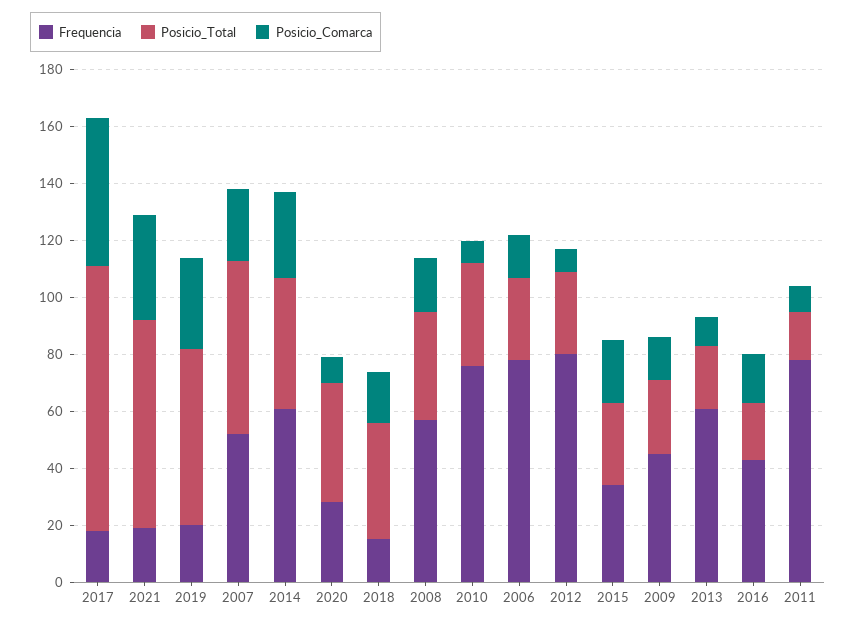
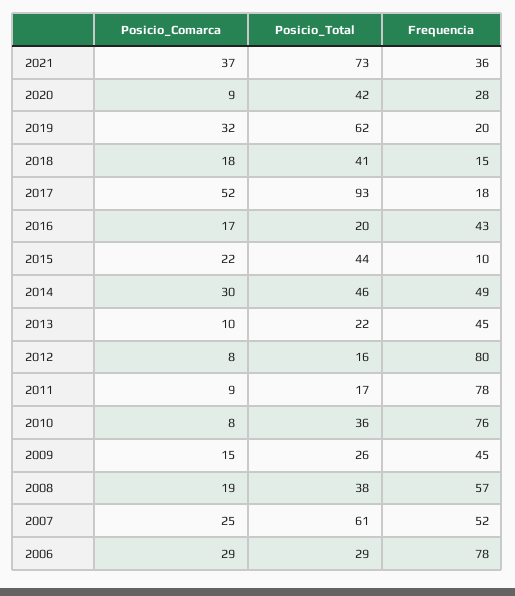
Frequencia, 2021: 20 -> 36
Frequencia, 2014: 60 -> 49
Posicio_Comarca, 2006: 15 -> 29
Posicio_Total, 2012: 30 -> 16
Frequencia, 2015: 35 -> 10
Posicio_Total, 2015: 30 -> 44
Frequencia, 2013: 60 -> 45

